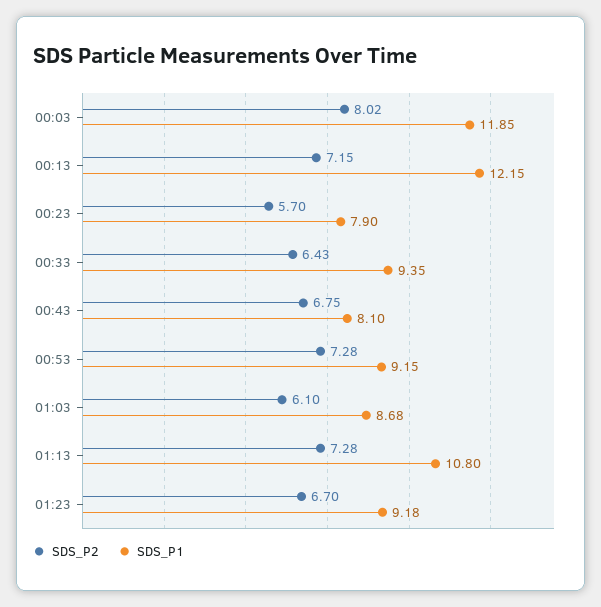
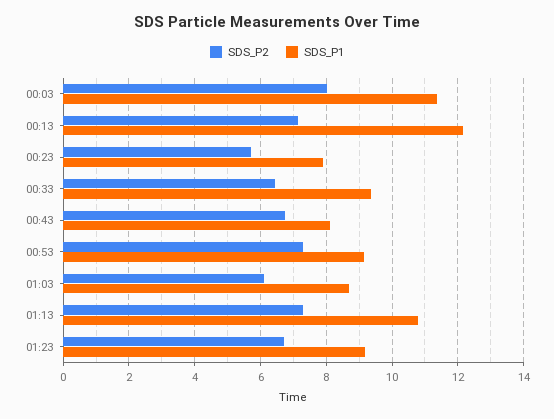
SDS_P1, 00:03: 11.85 -> 11.4

